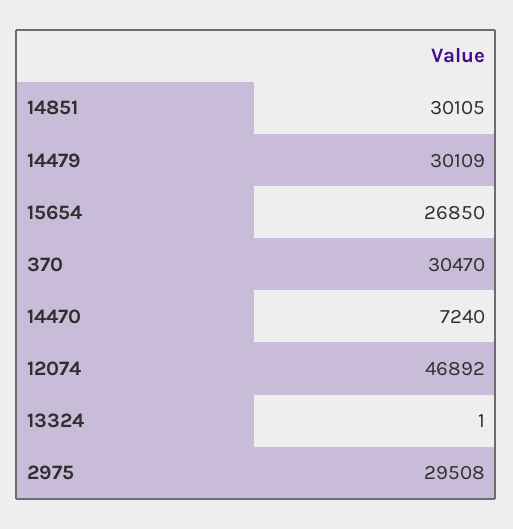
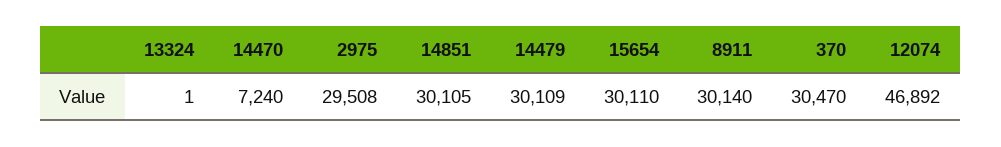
15654: 26850 -> 30110
8911: none -> 30140

